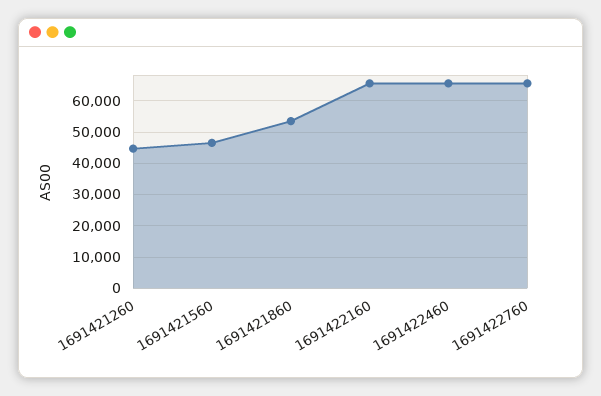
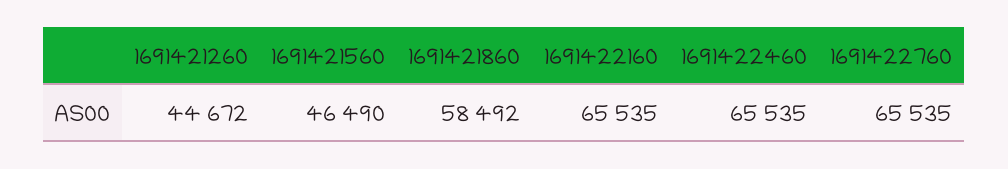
1691421860: 54000 -> 58492

